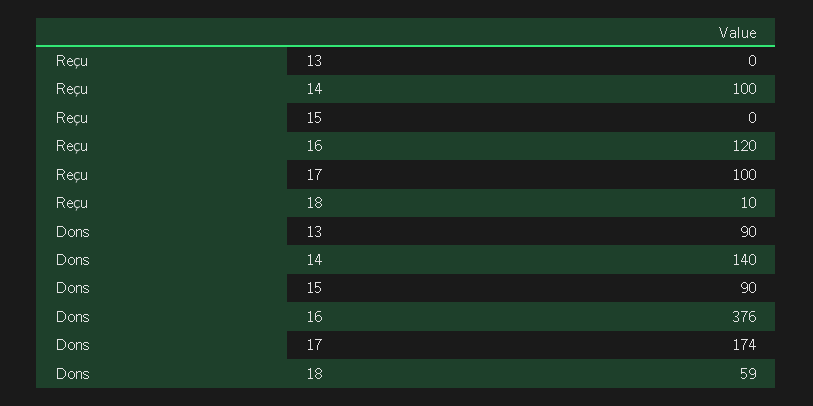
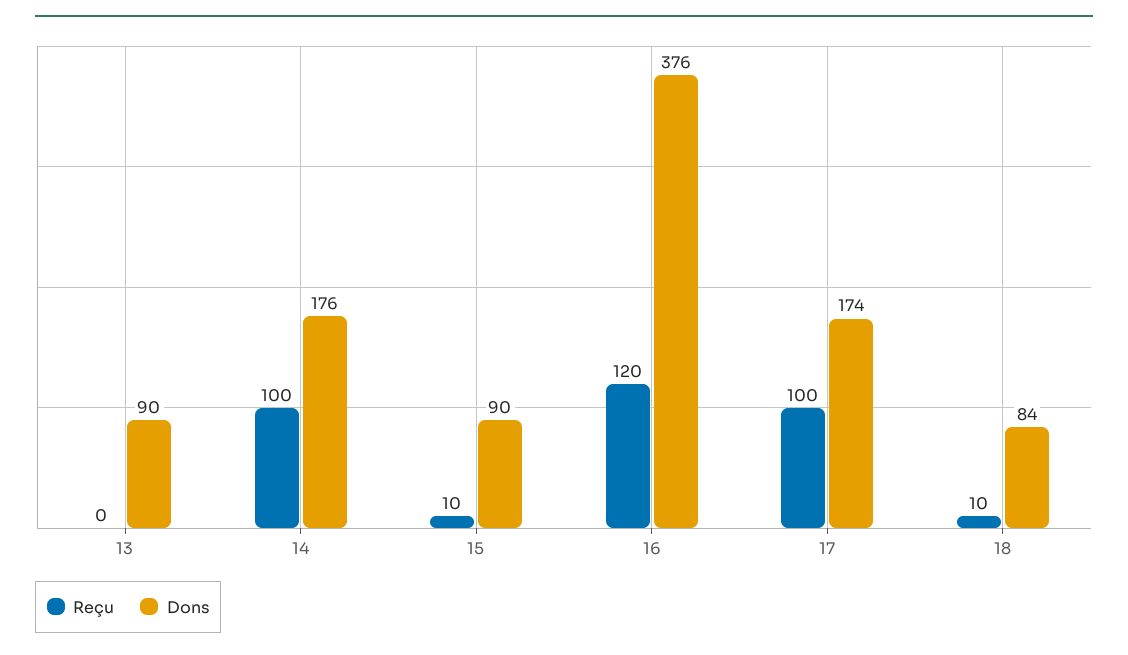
Reçu, 15: 0 -> 10
Dons, 14: 140 -> 176
Dons, 18: 59 -> 84

